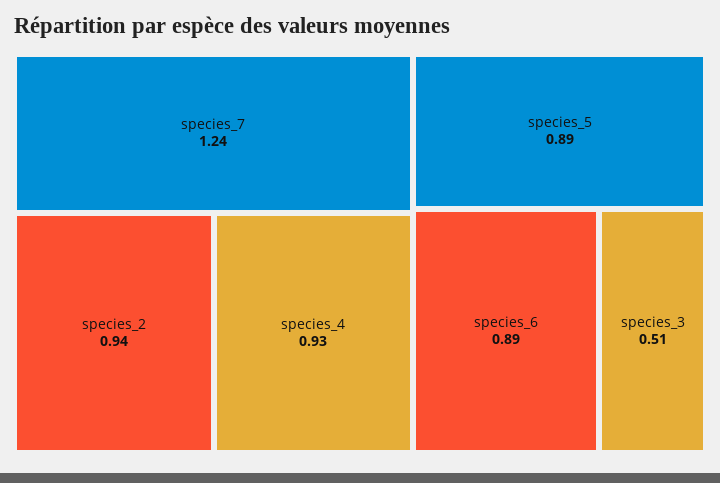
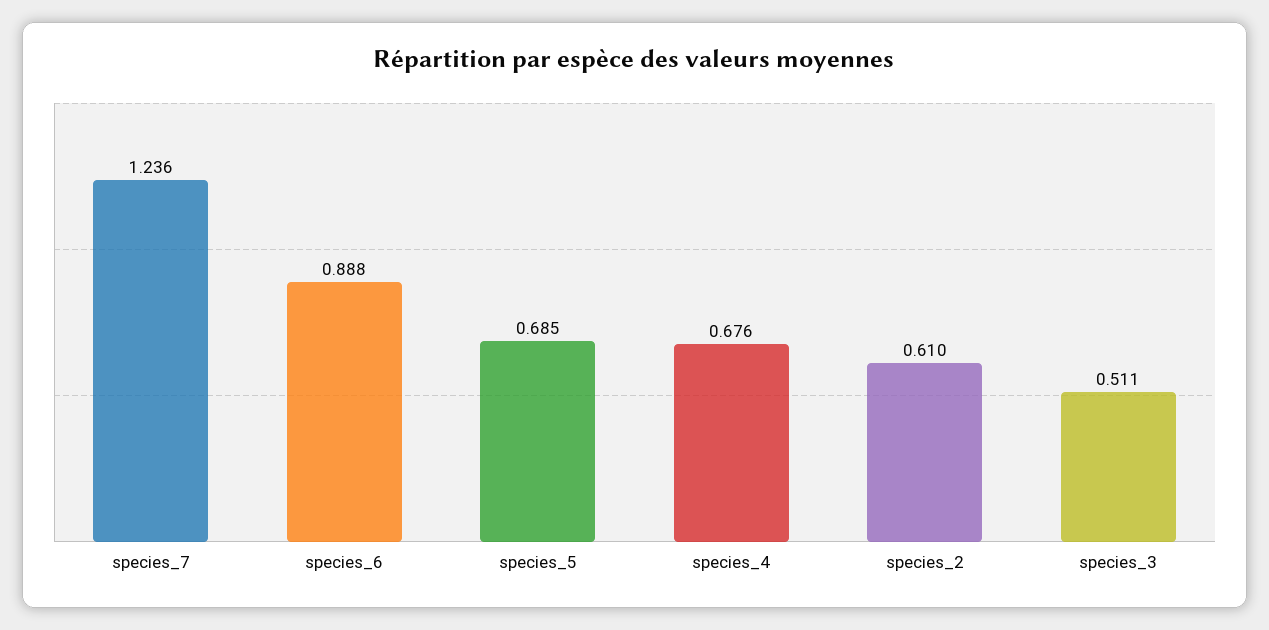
species_2: 0.94 -> 0.61
species_4: 0.93 -> 0.676
species_5: 0.89 -> 0.685

